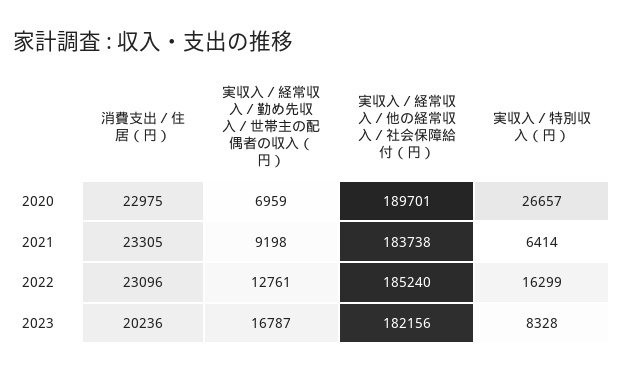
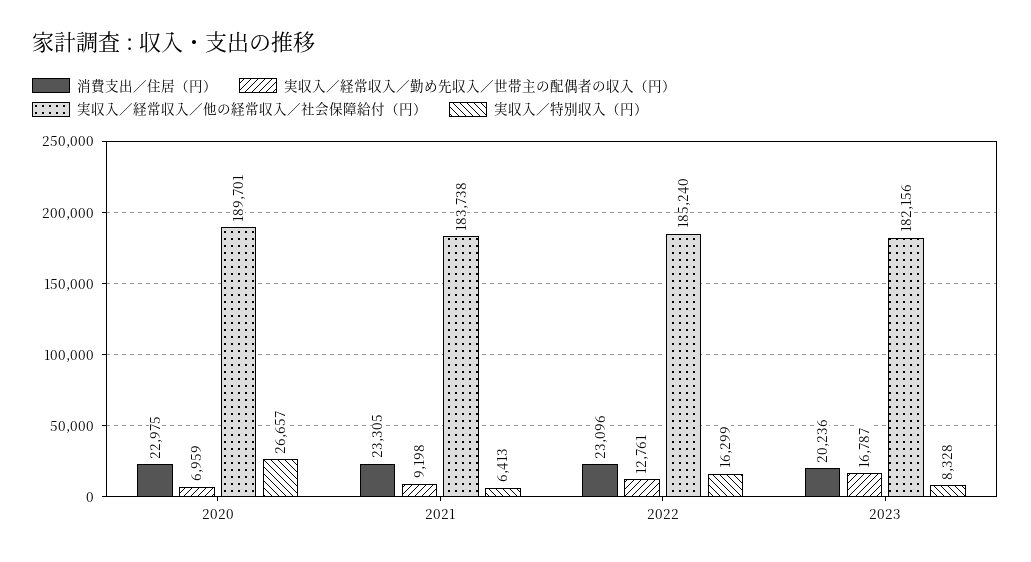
実収入／特別収入（円）, 2021: 6414 -> 6413

